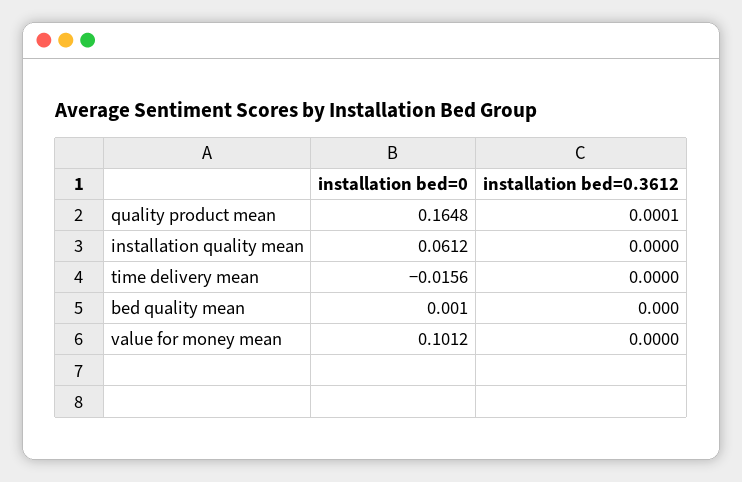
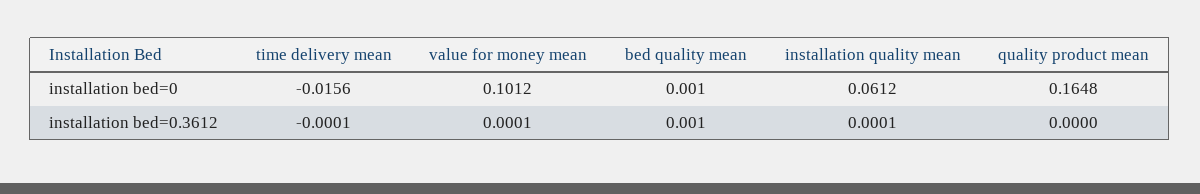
installation bed=0.3612, quality product mean: 0.0001 -> 0
installation bed=0.3612, installation quality mean: 0 -> 0.0001
installation bed=0.3612, time delivery mean: 0 -> -0.0001
installation bed=0.3612, bed quality mean: 0 -> 0.001
installation bed=0.3612, value for money mean: 0 -> 0.0001

